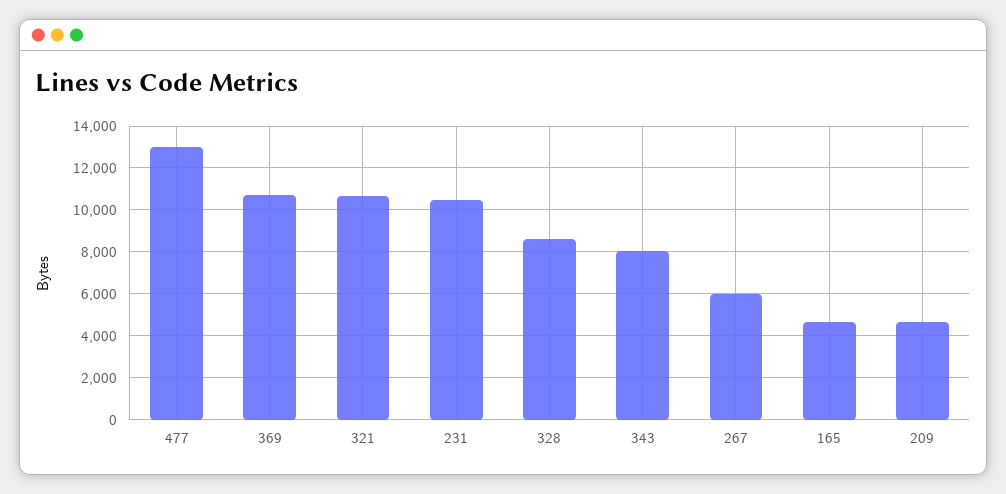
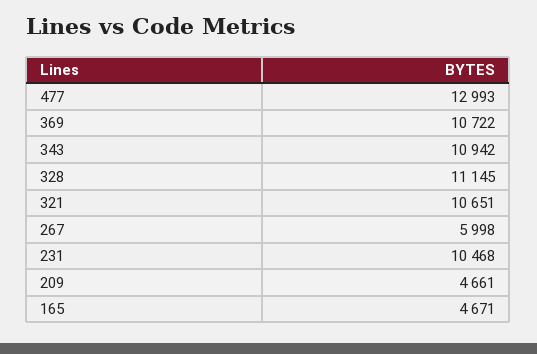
328: 8500 -> 11145
343: 8000 -> 10942

